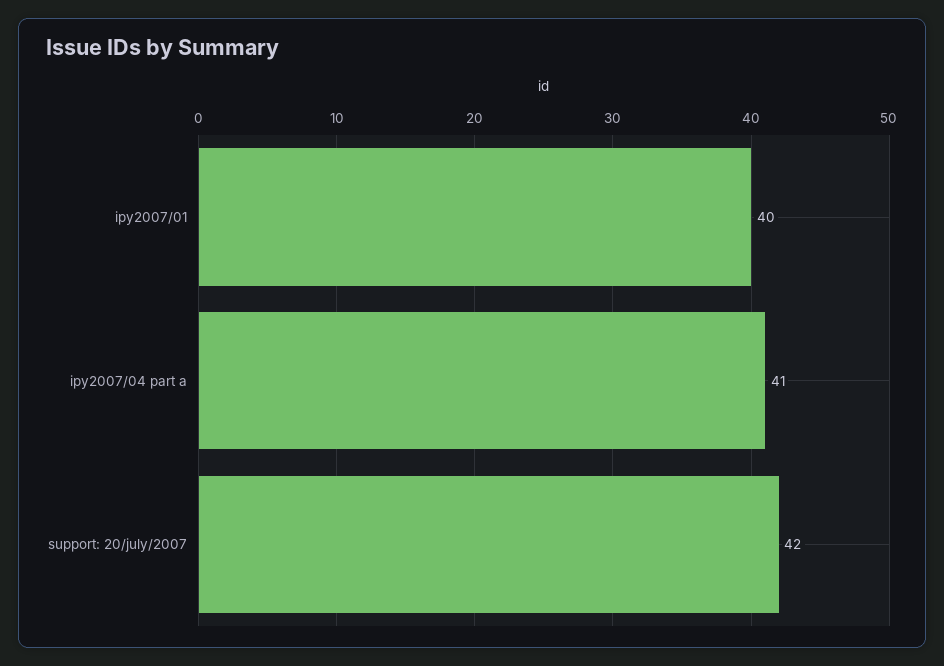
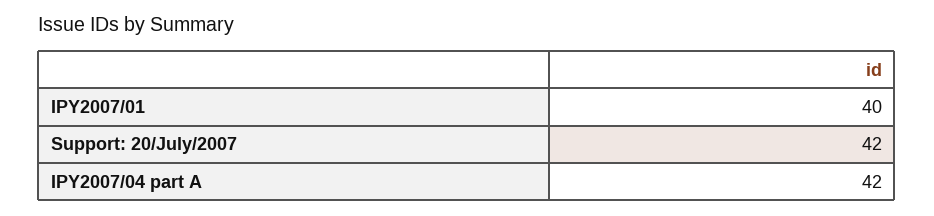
ipy2007/04 part a: 41 -> 42

